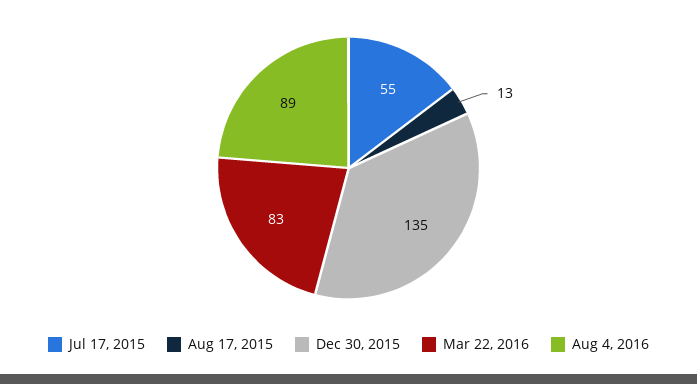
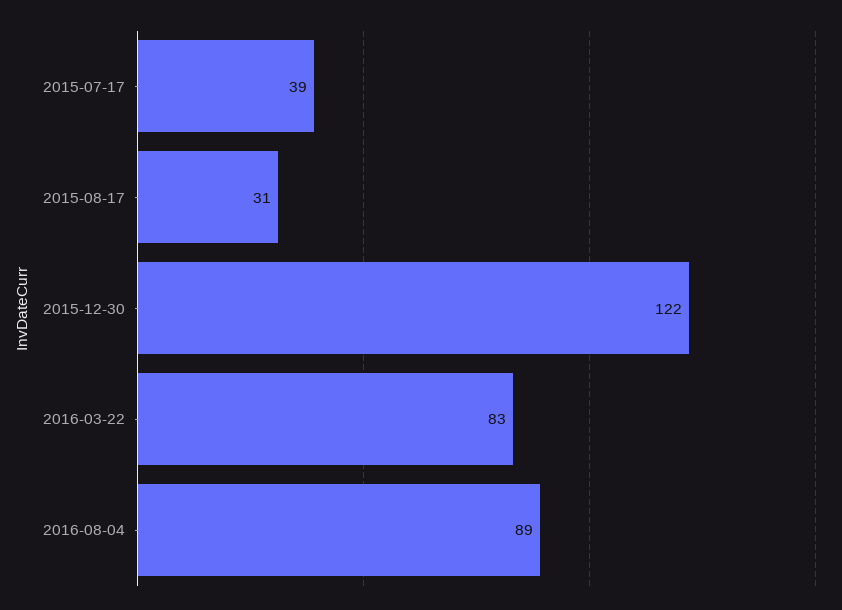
Jul 17, 2015: 55 -> 39
Aug 17, 2015: 13 -> 31
Dec 30, 2015: 135 -> 122

